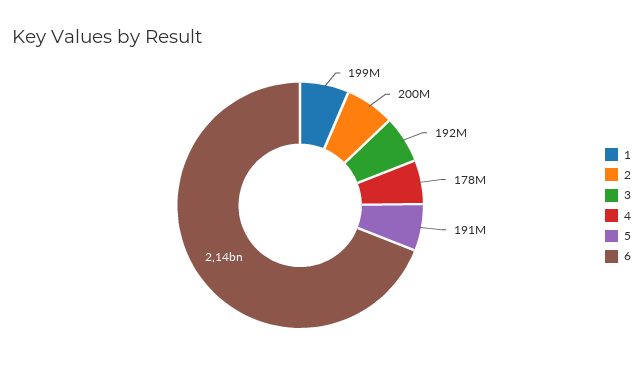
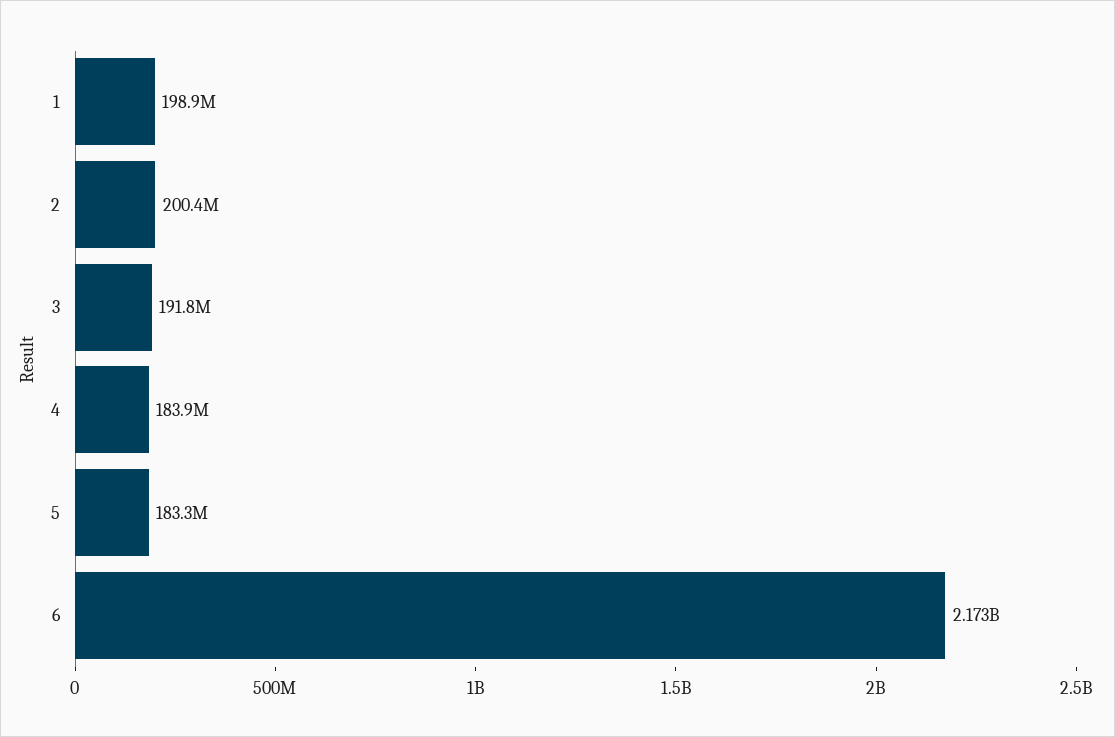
4: 178000000 -> 183900000
5: 191000000 -> 183300000
6: 2140000000 -> 2173000000

